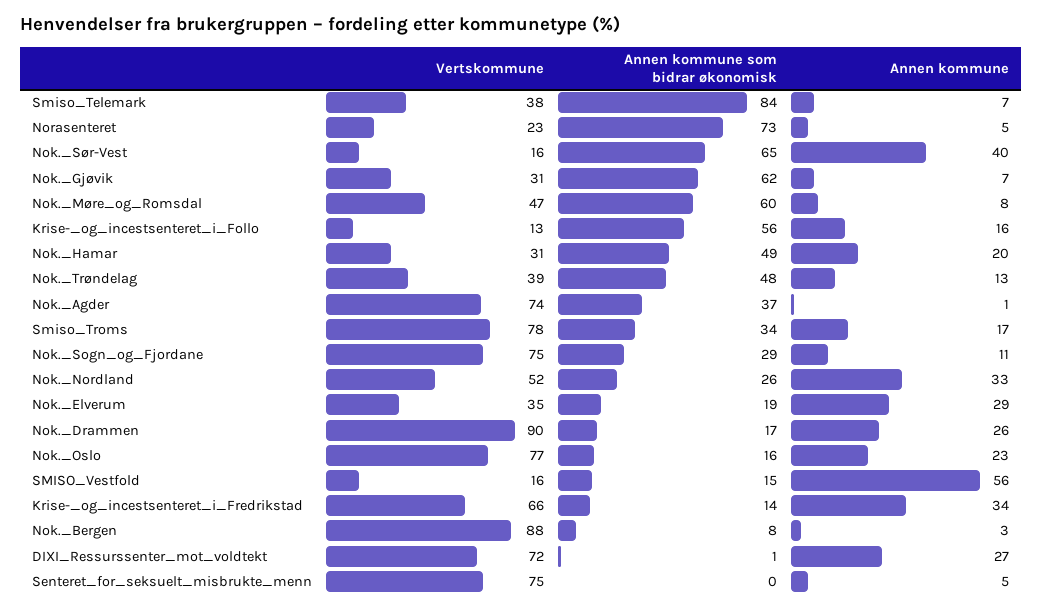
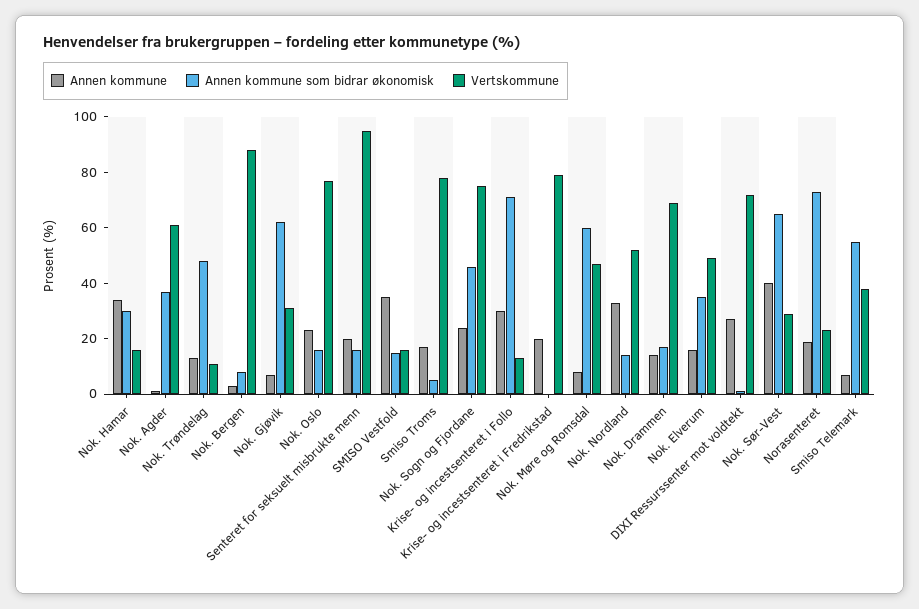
Annen kommune som bidrar økonomisk, Smiso_Telemark: 84 -> 55
Annen kommune, Norasenteret: 5 -> 20
Vertskommune, Nok._Sør-Vest: 16 -> 30
Annen kommune som bidrar økonomisk, Krise-_og_incestsenteret_i_Follo: 56 -> 70
Annen kommune, Krise-_og_incestsenteret_i_Follo: 16 -> 30
Vertskommune, Nok._Hamar: 31 -> 15
Annen kommune som bidrar økonomisk, Nok._Hamar: 49 -> 30
Annen kommune, Nok._Hamar: 20 -> 35
Vertskommune, Nok._Trøndelag: 39 -> 10
Vertskommune, Nok._Agder: 74 -> 60
Annen kommune som bidrar økonomisk, Smiso_Troms: 34 -> 5
Annen kommune som bidrar økonomisk, Nok._Sogn_og_Fjordane: 29 -> 45
Annen kommune, Nok._Sogn_og_Fjordane: 11 -> 25
Annen kommune som bidrar økonomisk, Nok._Nordland: 26 -> 15
Vertskommune, Nok._Elverum: 35 -> 50
Annen kommune som bidrar økonomisk, Nok._Elverum: 19 -> 35
Annen kommune, Nok._Elverum: 29 -> 15
Vertskommune, Nok._Drammen: 90 -> 70
Annen kommune, Nok._Drammen: 26 -> 15
Annen kommune, SMISO_Vestfold: 56 -> 35
Vertskommune, Krise-_og_incestsenteret_i_Fredrikstad: 66 -> 80
Annen kommune som bidrar økonomisk, Krise-_og_incestsenteret_i_Fredrikstad: 14 -> 0
Annen kommune, Krise-_og_incestsenteret_i_Fredrikstad: 34 -> 20
Vertskommune, Senteret_for_seksuelt_misbrukte_menn: 75 -> 95
Annen kommune som bidrar økonomisk, Senteret_for_seksuelt_misbrukte_menn: 0 -> 15
Annen kommune, Senteret_for_seksuelt_misbrukte_menn: 5 -> 20

